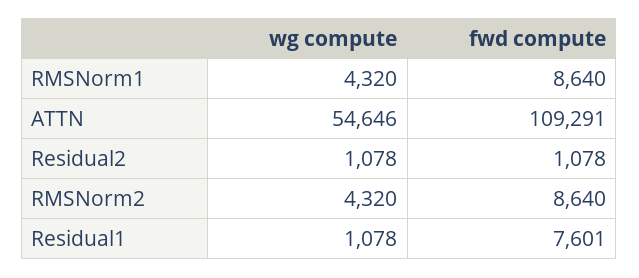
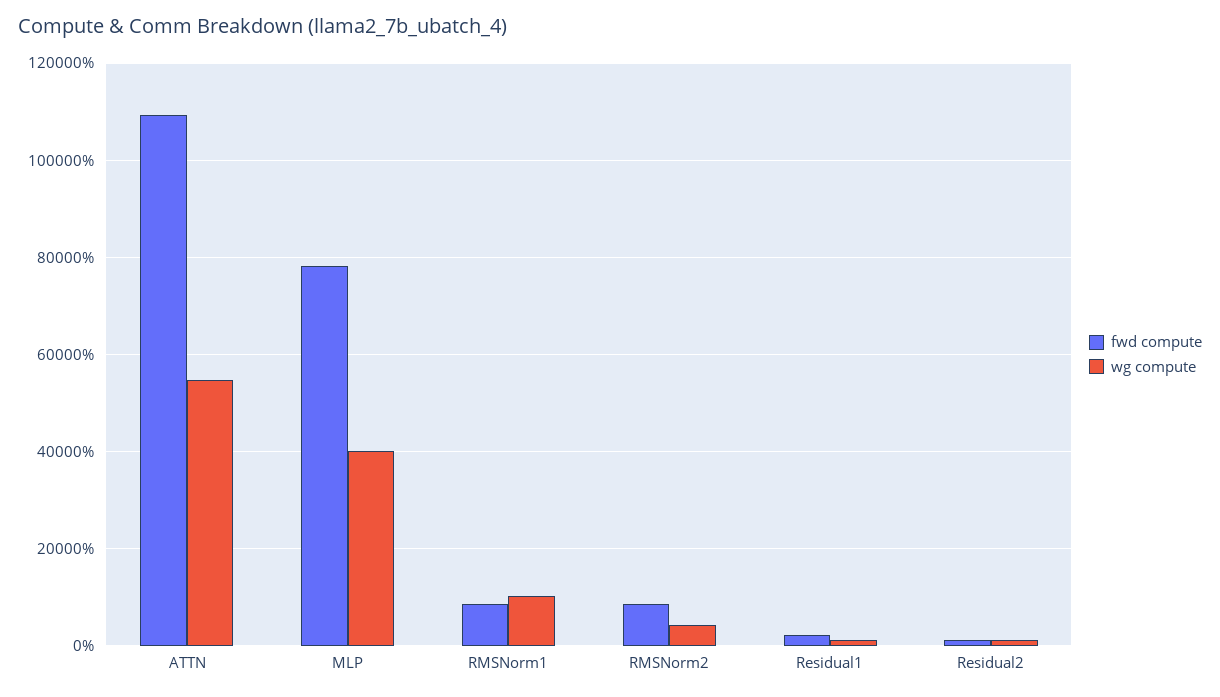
wg compute, RMSNorm1: 4320 -> 10000
fwd compute, Residual1: 7601 -> 2000
fwd compute, MLP: none -> 78000
wg compute, MLP: none -> 40000

